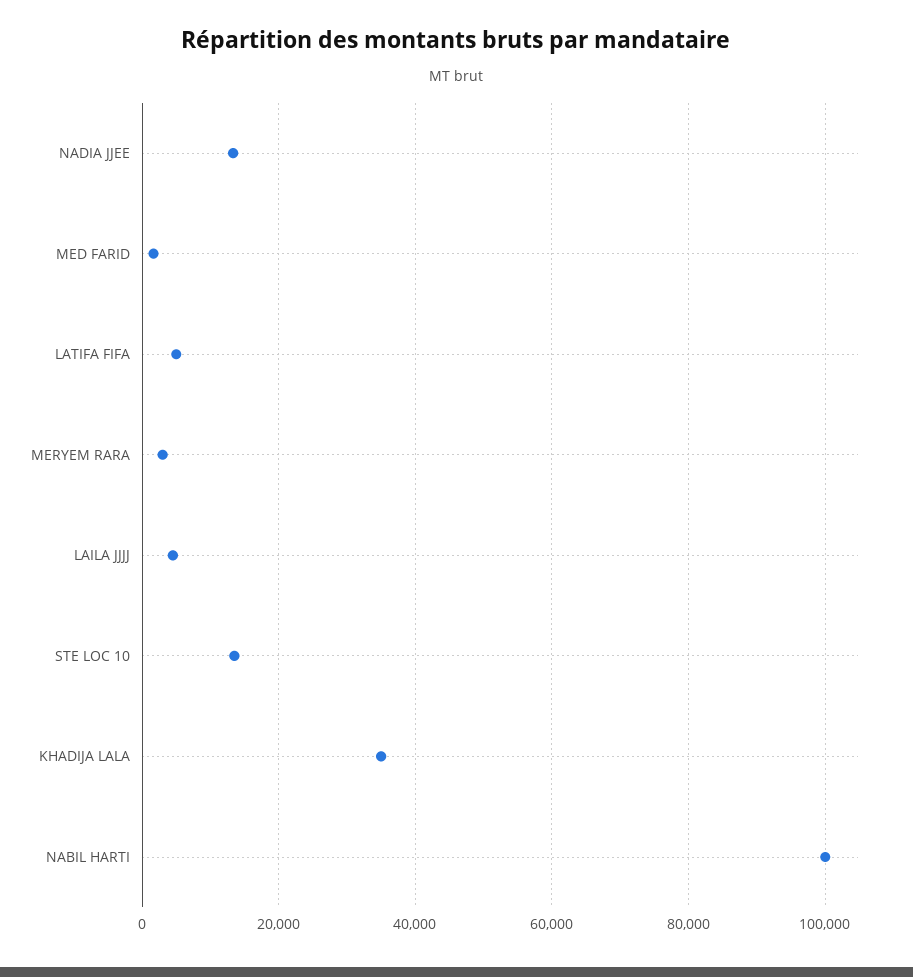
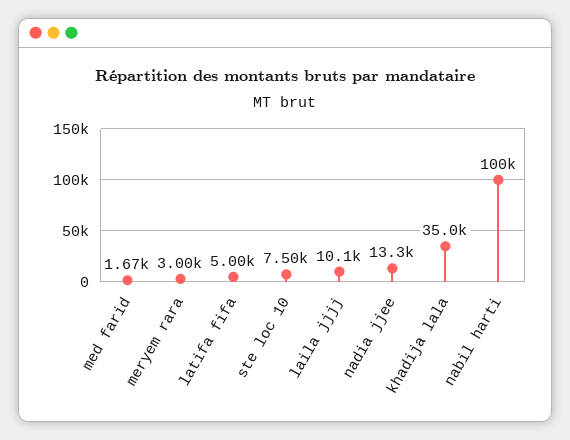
LAILA JJJJ: 4000 -> 10100
STE LOC 10: 14000 -> 7500

